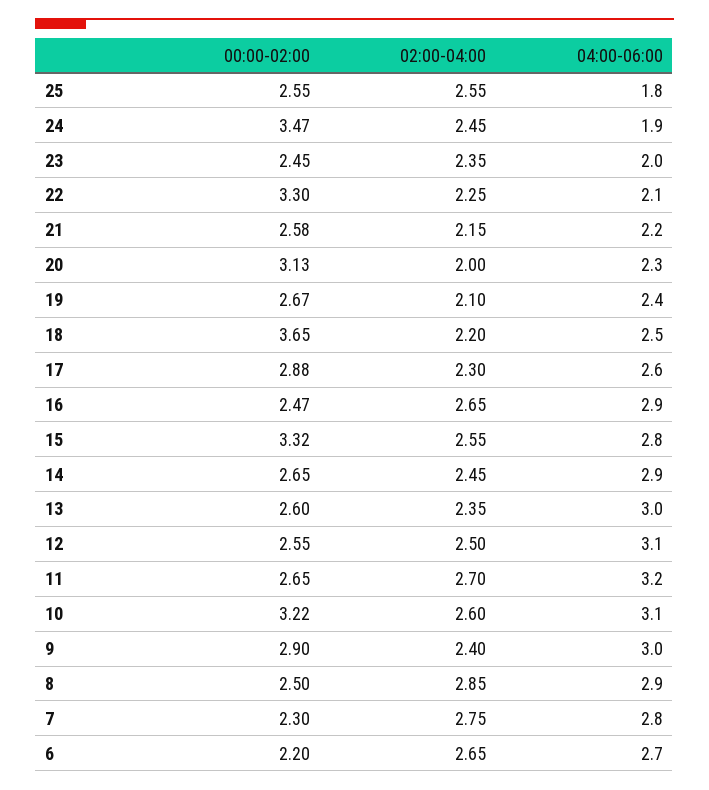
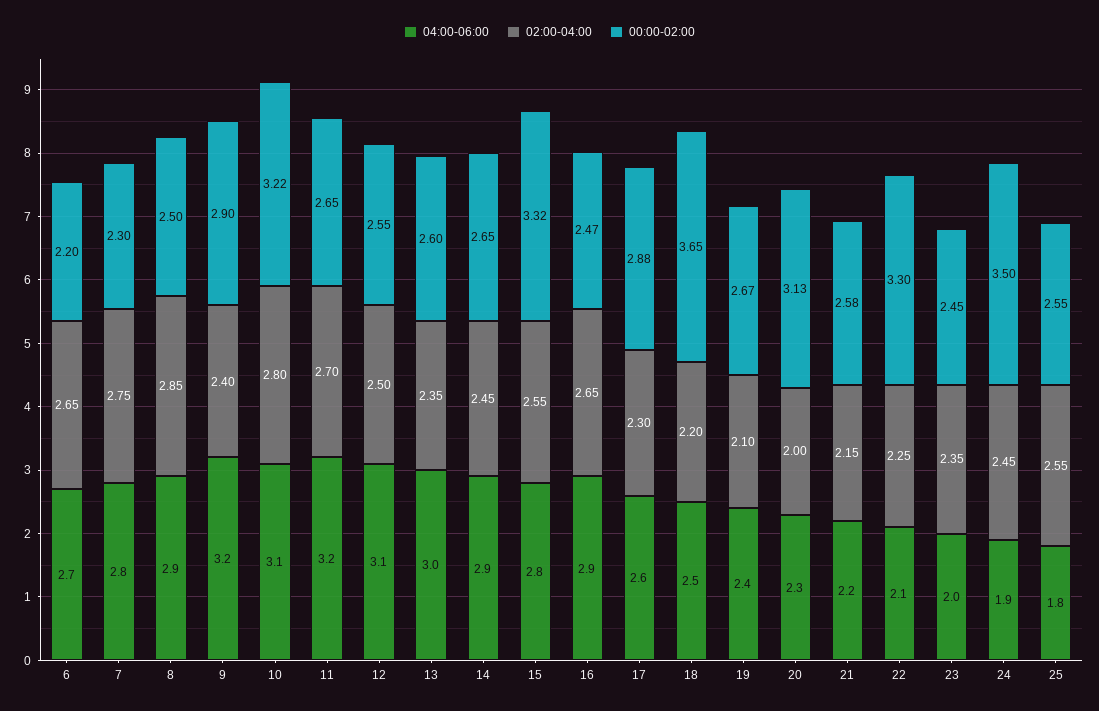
00:00-02:00, 24: 3.47 -> 3.5
02:00-04:00, 10: 2.6 -> 2.8
04:00-06:00, 9: 3 -> 3.2

